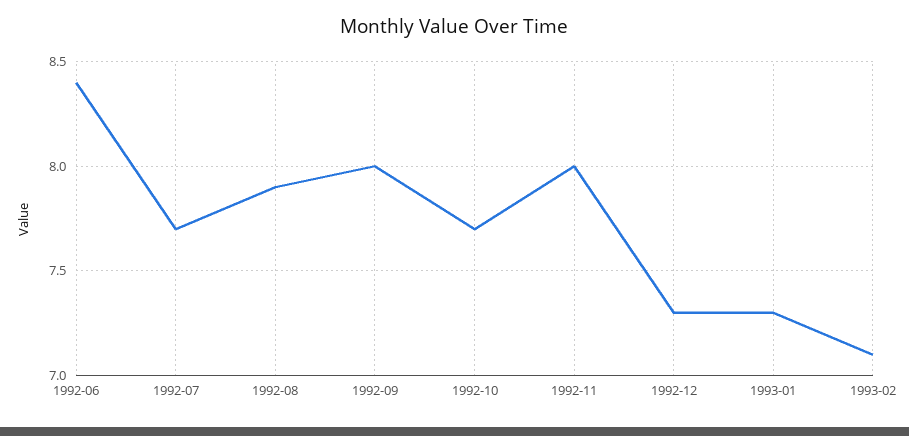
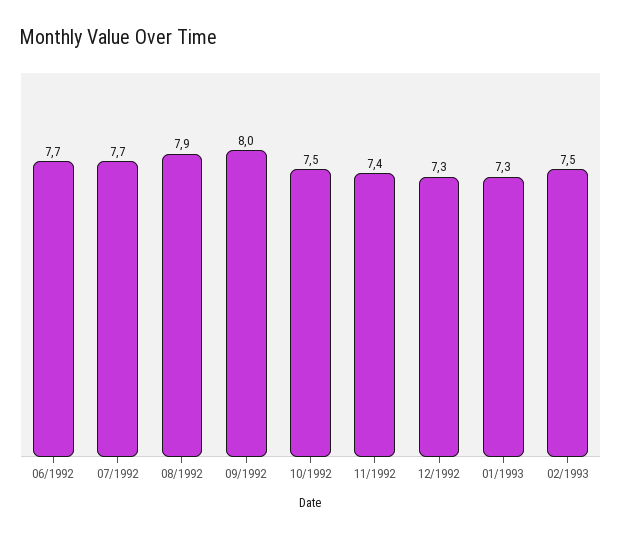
1992-06: 8.4 -> 7.7
1992-10: 7.7 -> 7.5
1992-11: 8 -> 7.4
1993-02: 7.1 -> 7.5

